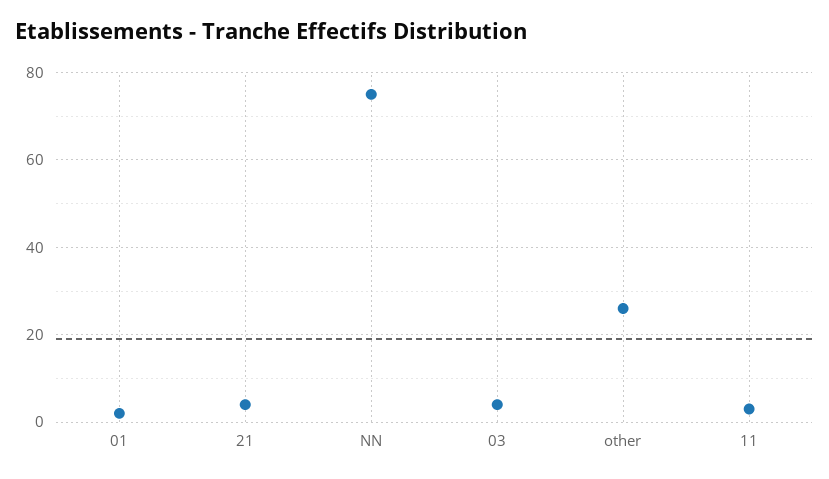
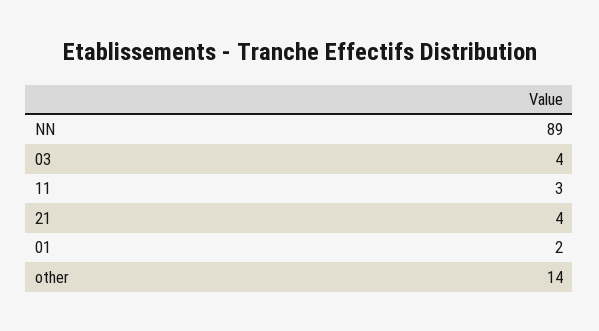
NN: 75 -> 89
other: 25 -> 14

